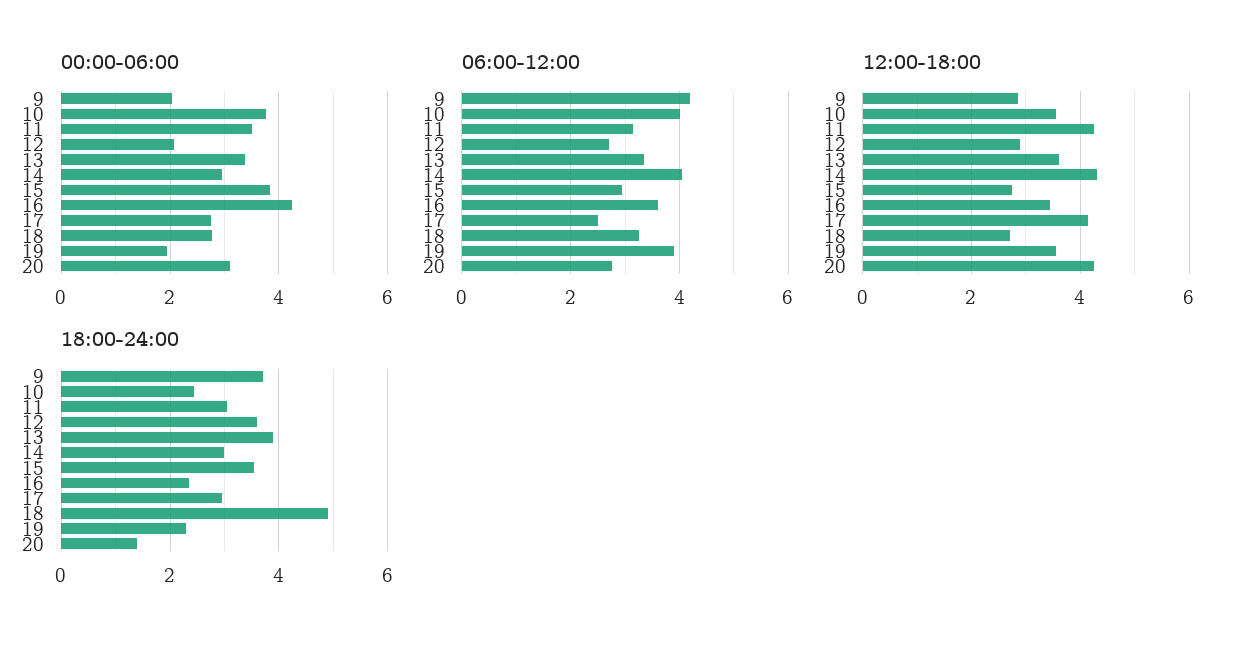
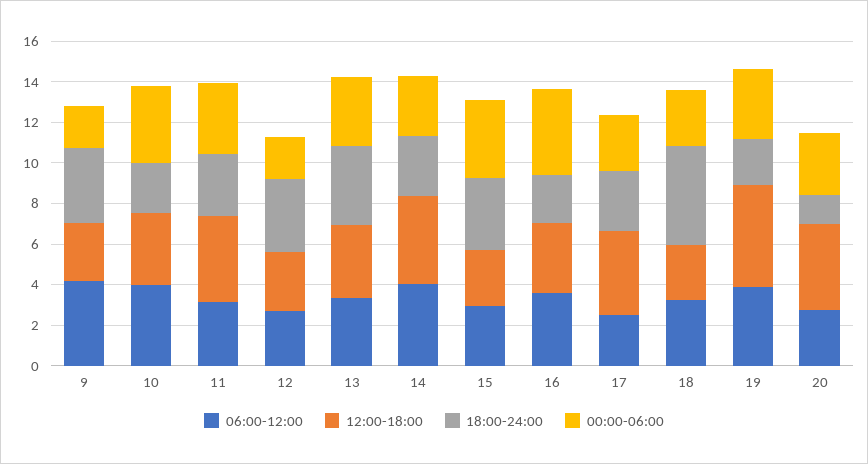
00:00-06:00, 19: 2 -> 3.5
12:00-18:00, 19: 3.6 -> 5

